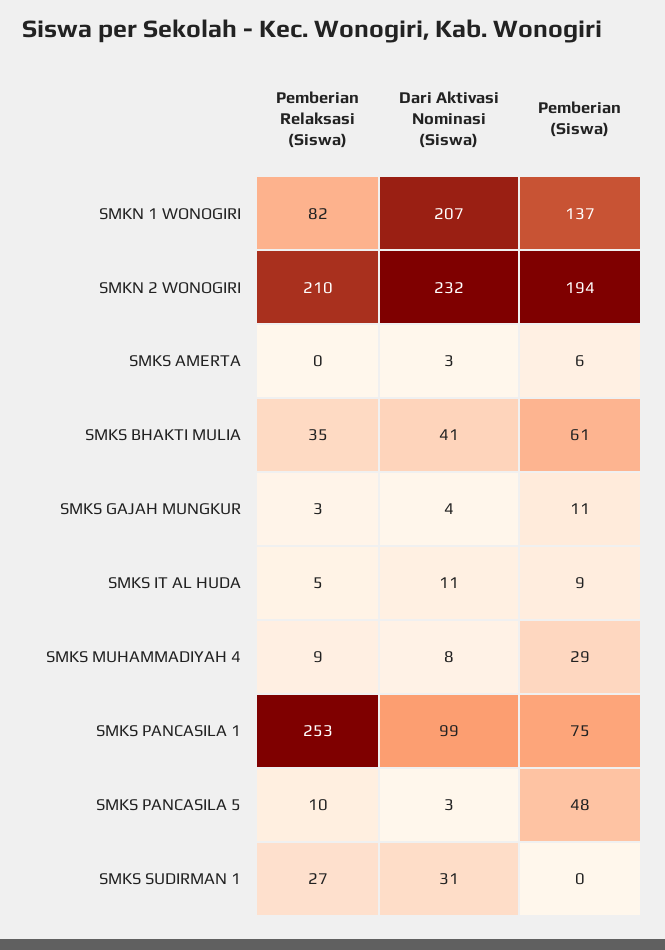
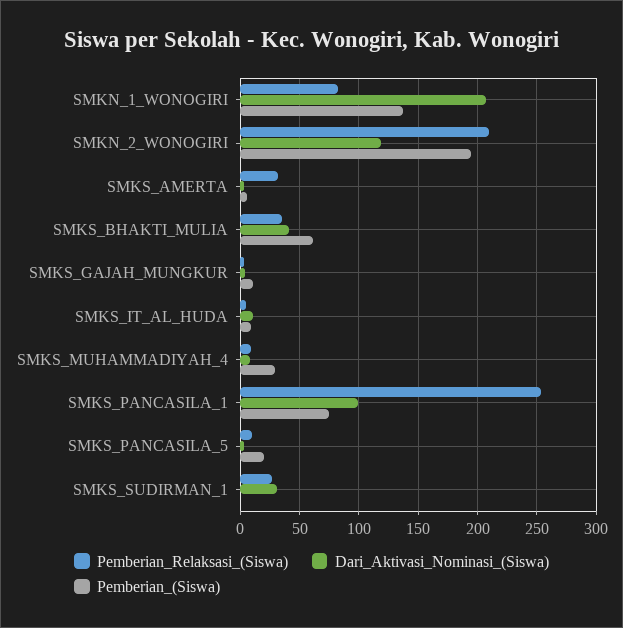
Dari Aktivasi Nominasi (Siswa), SMKN 2 WONOGIRI: 232 -> 120
Pemberian Relaksasi (Siswa), SMKS AMERTA: 0 -> 30
Pemberian (Siswa), SMKS PANCASILA 5: 48 -> 20

